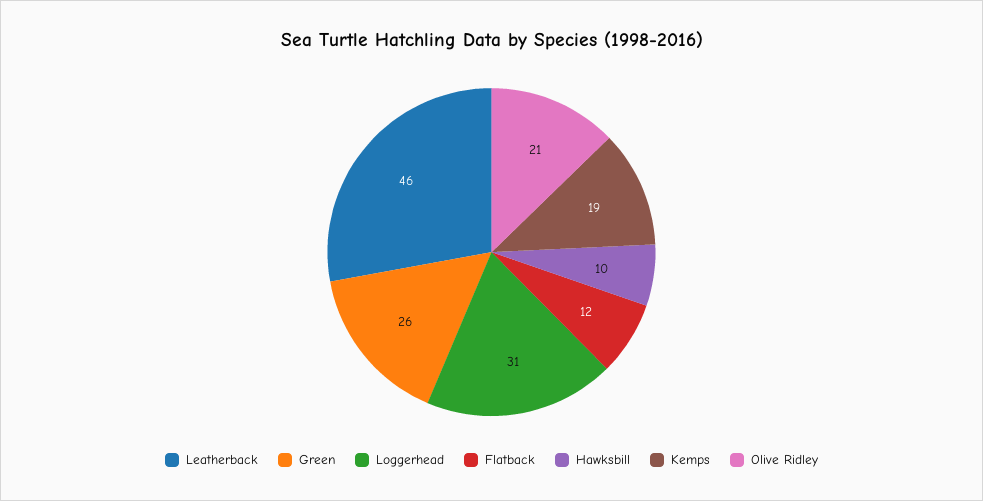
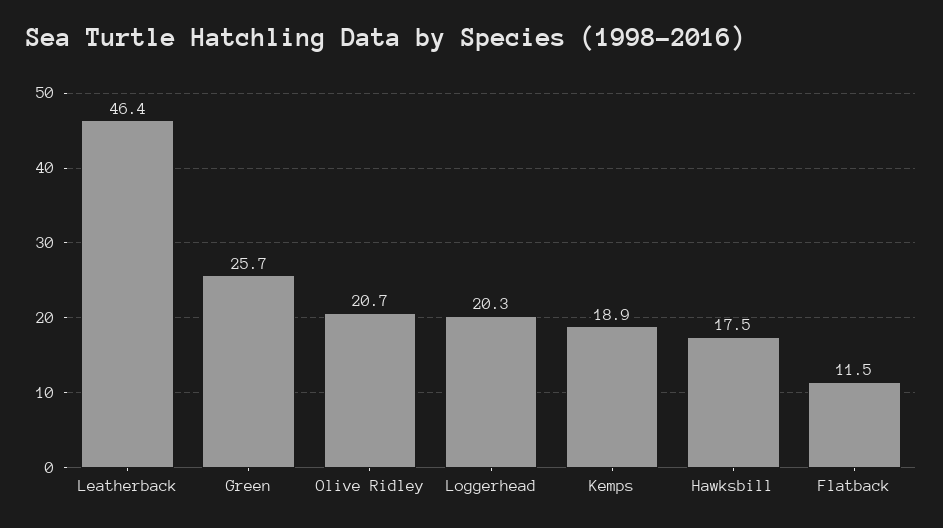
Loggerhead: 31 -> 20.3
Hawksbill: 10 -> 17.5

